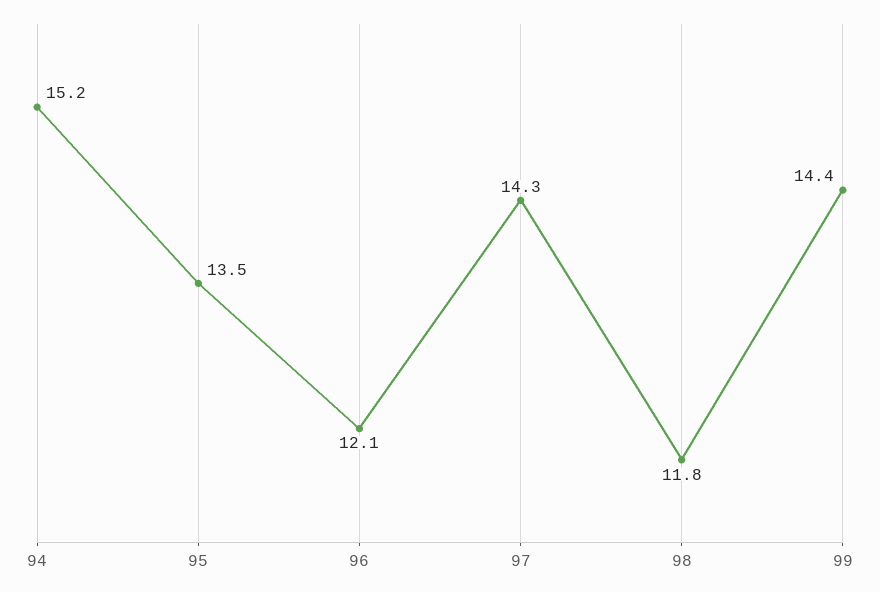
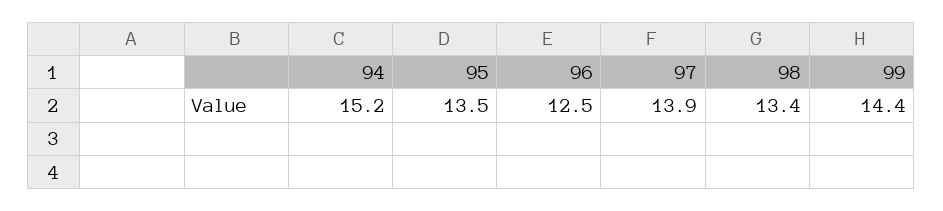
96: 12.1 -> 12.5
97: 14.3 -> 13.9
98: 11.8 -> 13.4

